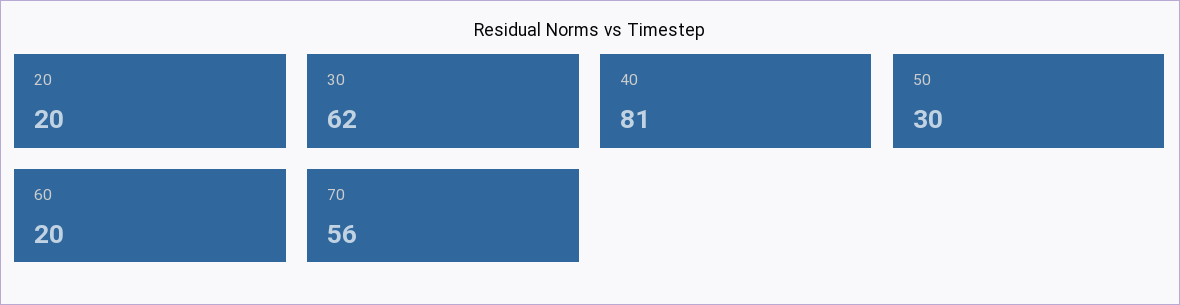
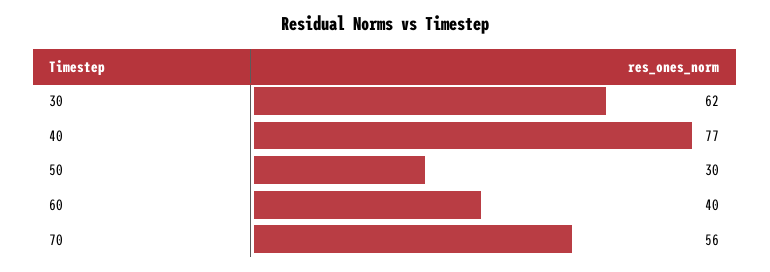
20: 20 -> none
40: 81 -> 77
60: 20 -> 40

